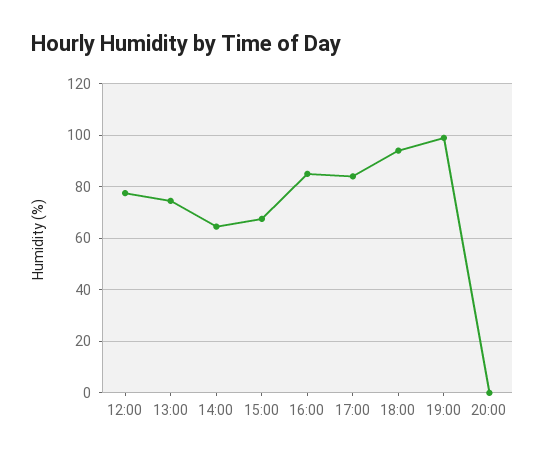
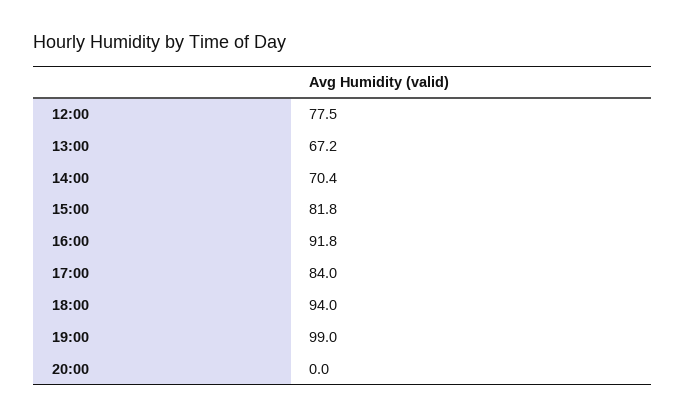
13:00: 75 -> 67.2
14:00: 65 -> 70.4
15:00: 67.5 -> 81.8
16:00: 85 -> 91.8

